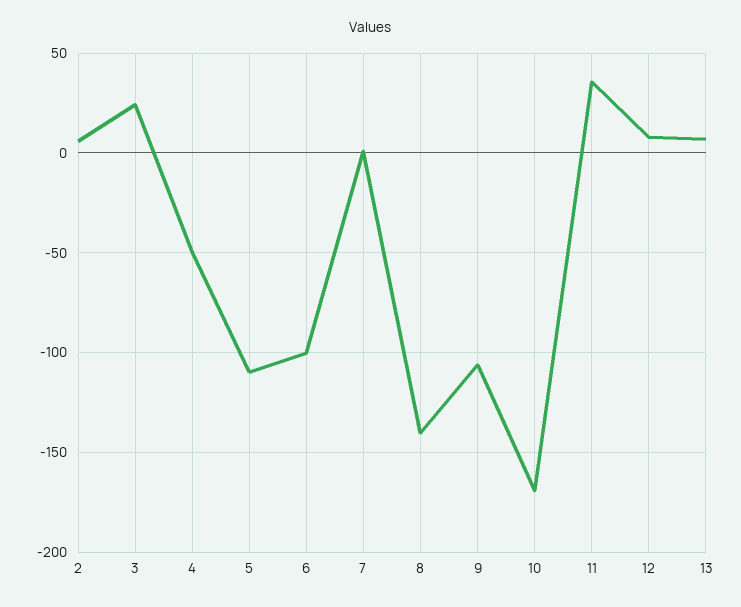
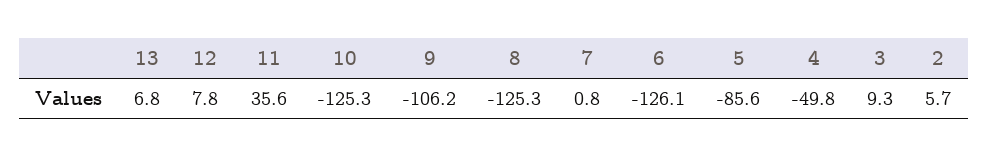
3: 25 -> 9.3
5: -110 -> -85.6
6: -100 -> -126.1
8: -140 -> -125.3
10: -170 -> -125.3

